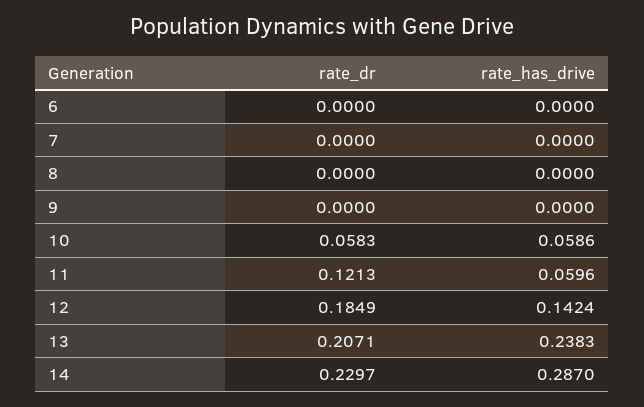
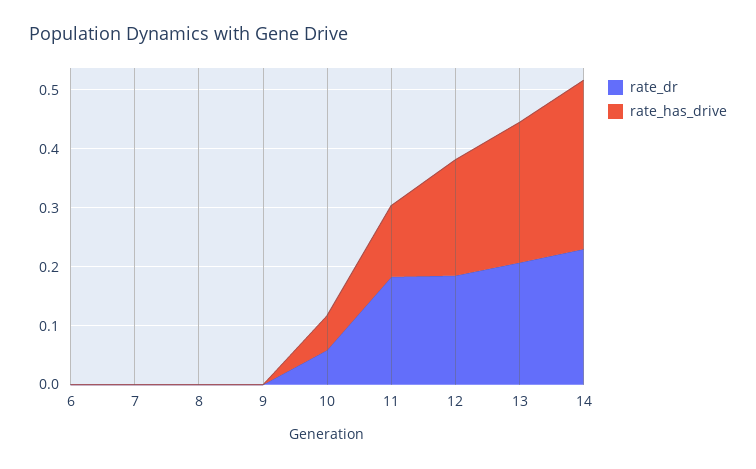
rate_dr, 11: 0.1213 -> 0.18
rate_has_drive, 11: 0.0596 -> 0.12
rate_has_drive, 12: 0.1424 -> 0.2

